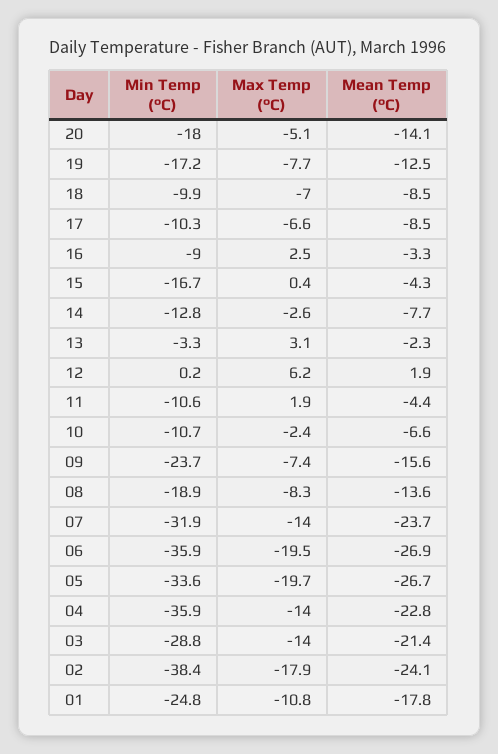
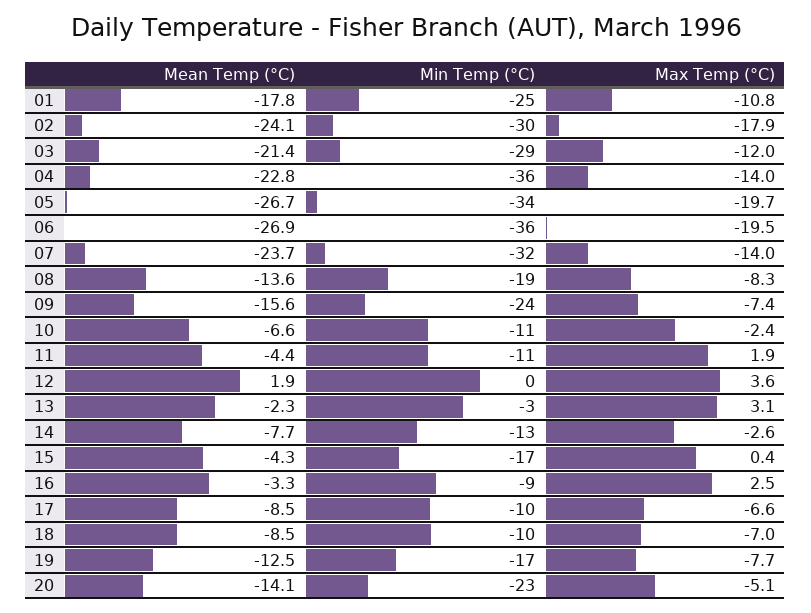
Min Temp (°C), 20: -18 -> -23
Max Temp (°C), 12: 6.2 -> 3.6
Max Temp (°C), 03: -14 -> -12
Min Temp (°C), 02: -38.4 -> -30

